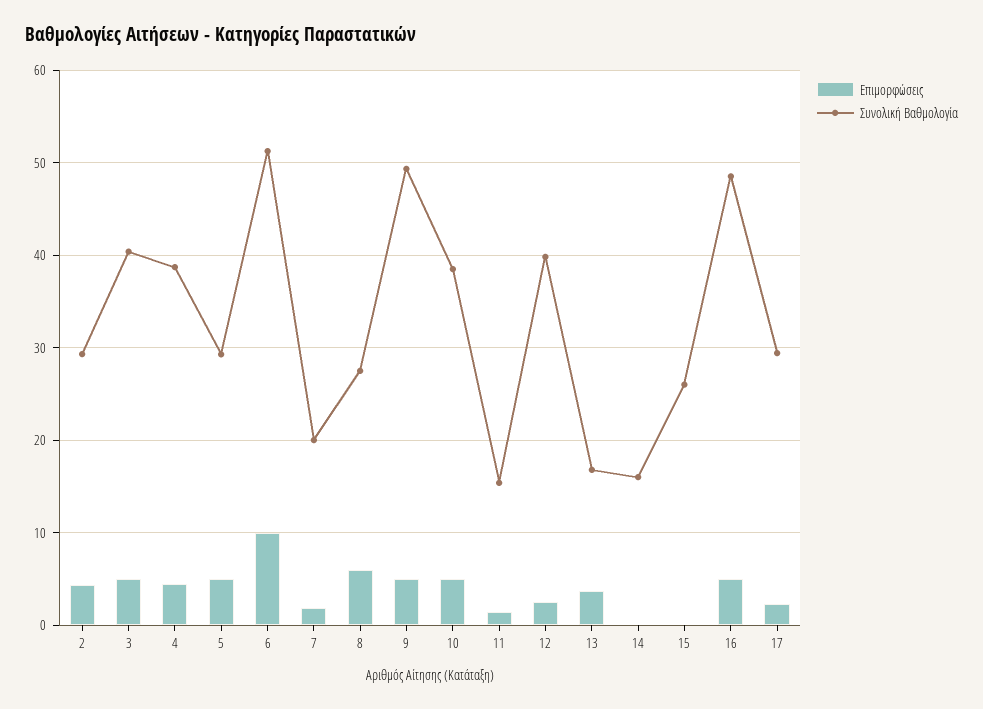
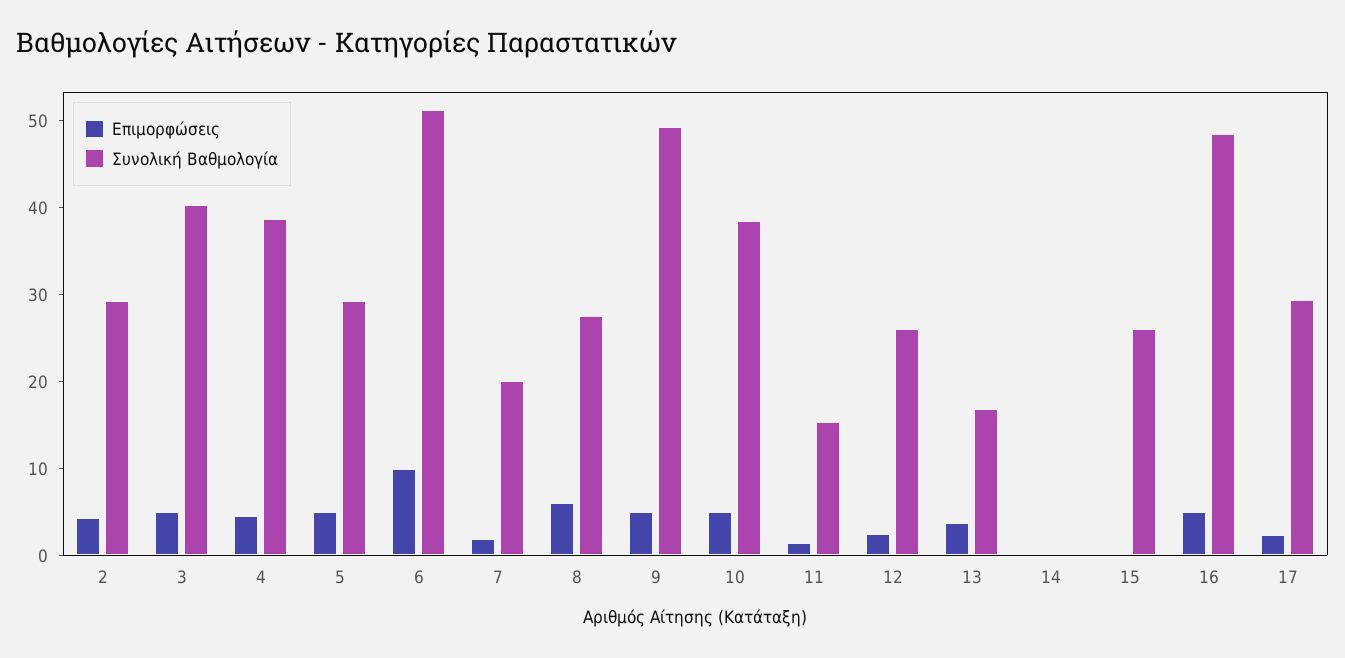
Συνολική Βαθμολογία, 12: 40 -> 26
Συνολική Βαθμολογία, 14: 16 -> 0

